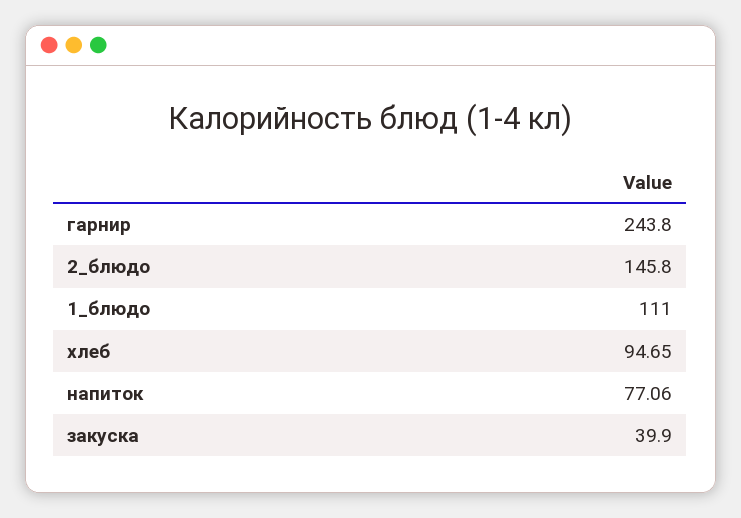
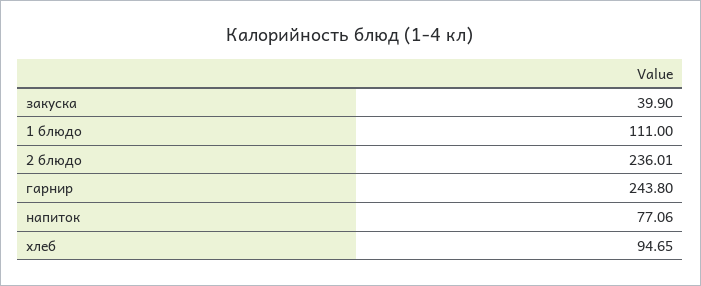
2_блюдо: 145.8 -> 236.01

